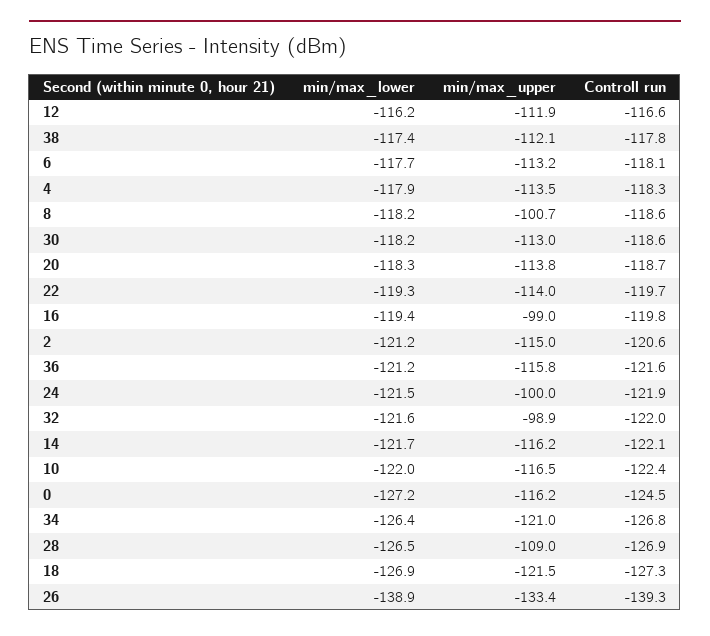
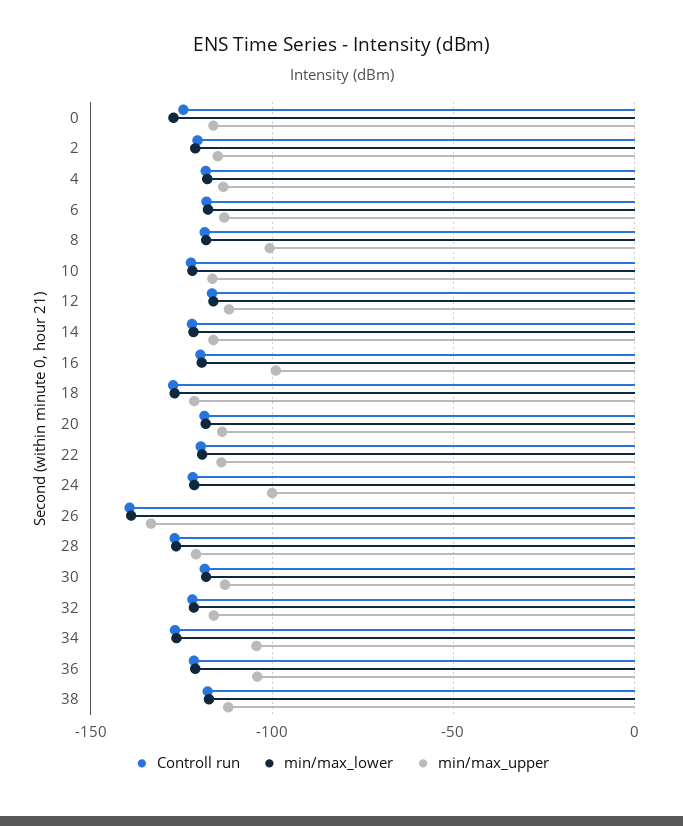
min/max_upper, 36: -115.8 -> -105
min/max_upper, 32: -98.9 -> -115
min/max_upper, 34: -121 -> -105
min/max_upper, 28: -109 -> -120

